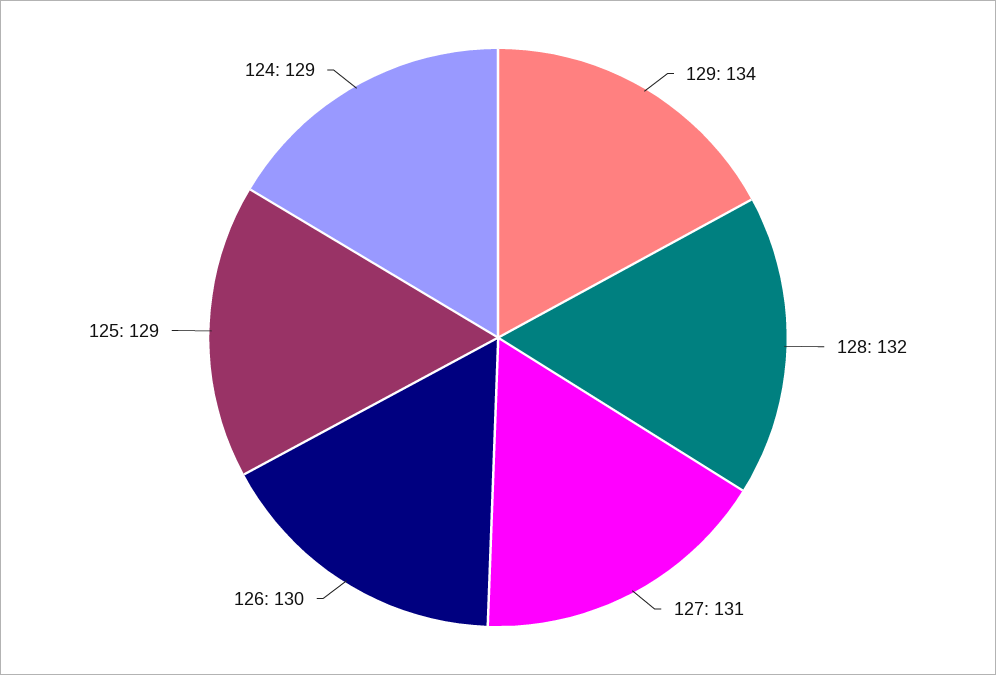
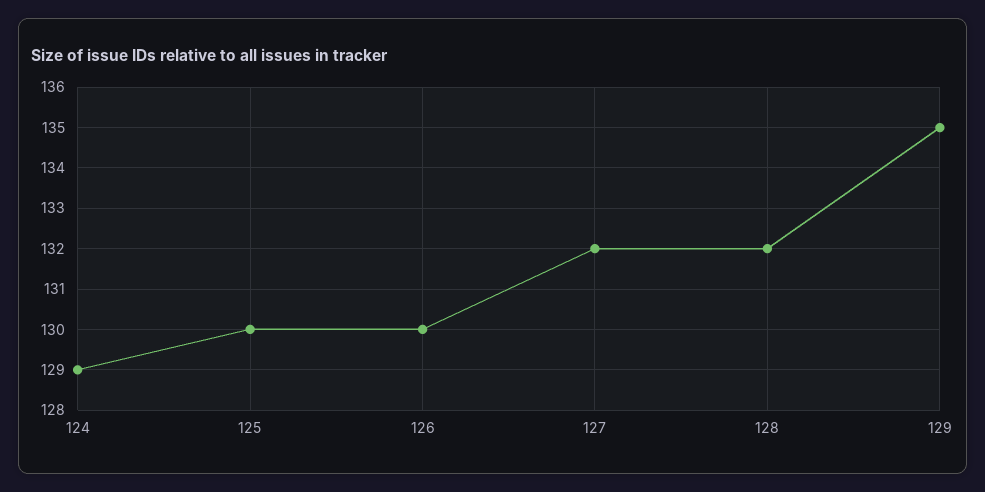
129: 134 -> 135
127: 131 -> 132
125: 129 -> 130

